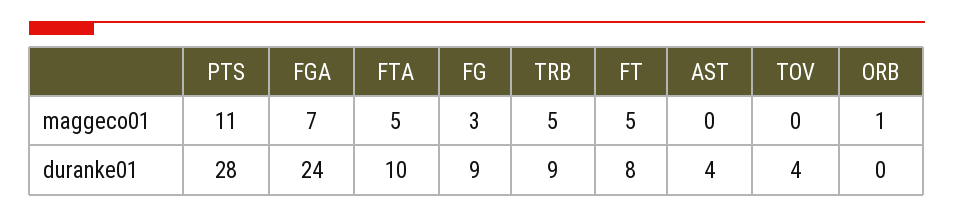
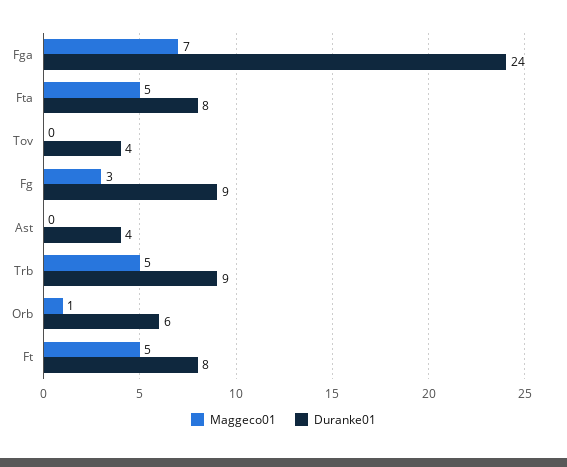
maggeco01, PTS: 11 -> none
duranke01, PTS: 28 -> none
duranke01, FTA: 10 -> 8
duranke01, ORB: 0 -> 6

